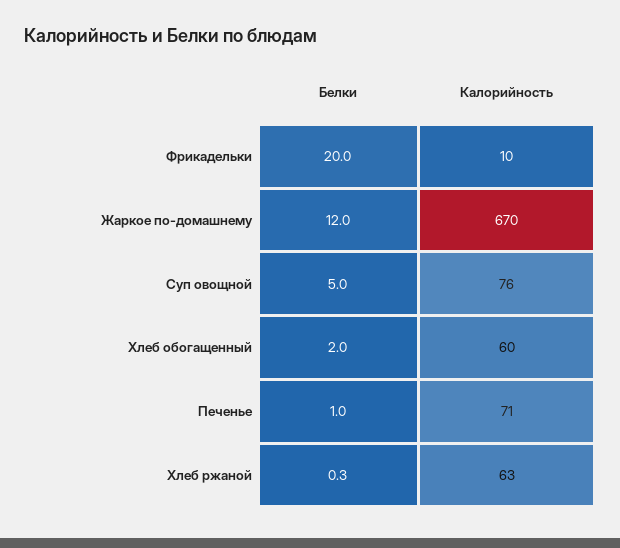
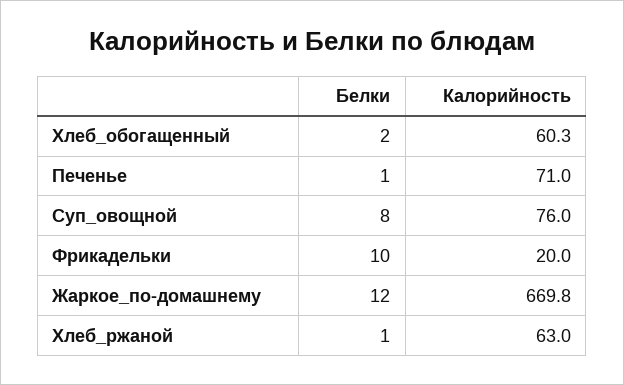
Белки, Фрикадельки: 20 -> 10
Калорийность, Фрикадельки: 10 -> 20
Белки, Суп овощной: 5 -> 8
Белки, Хлеб ржаной: 0.3 -> 1

